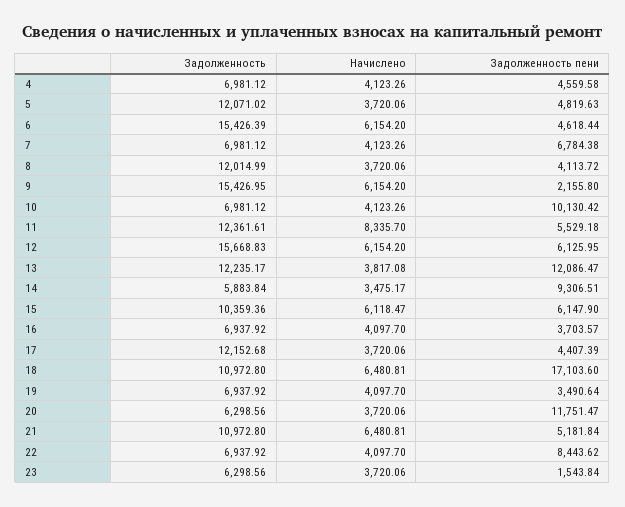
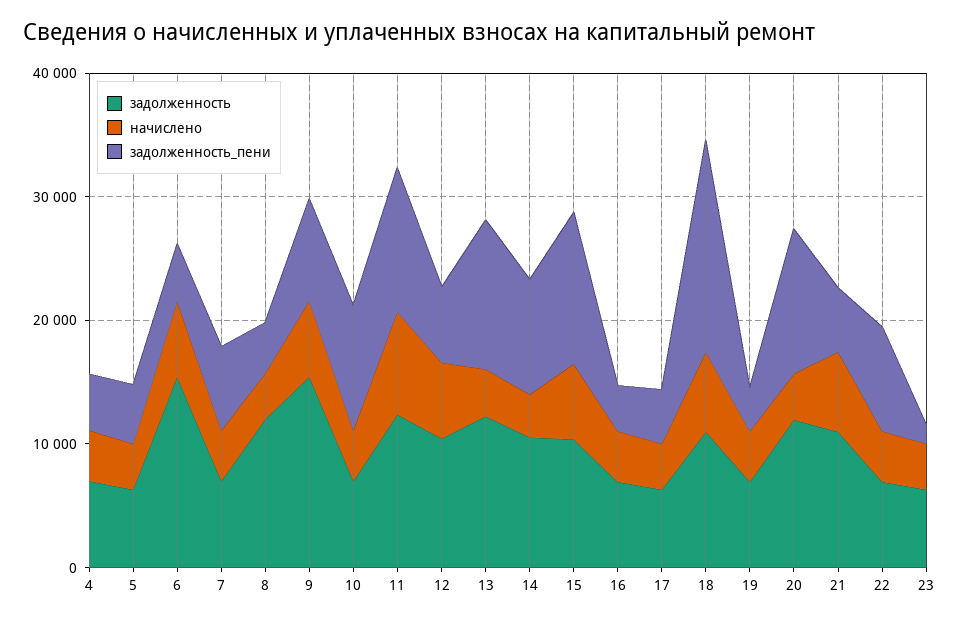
Задолженность, 5: 12071.02 -> 6000
Задолженность пени, 9: 2155.8 -> 8000
Задолженность пени, 11: 5529.18 -> 12000
Задолженность, 12: 15668.83 -> 10000
Задолженность, 14: 5883.84 -> 10000
Задолженность пени, 15: 6147.9 -> 12000
Задолженность, 17: 12152.68 -> 6000
Задолженность, 20: 6298.56 -> 12000

